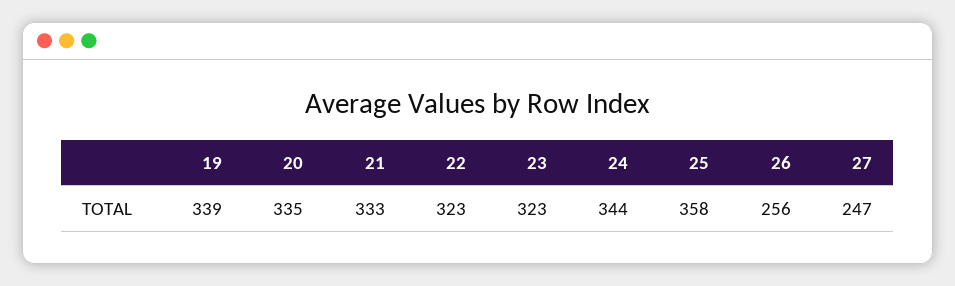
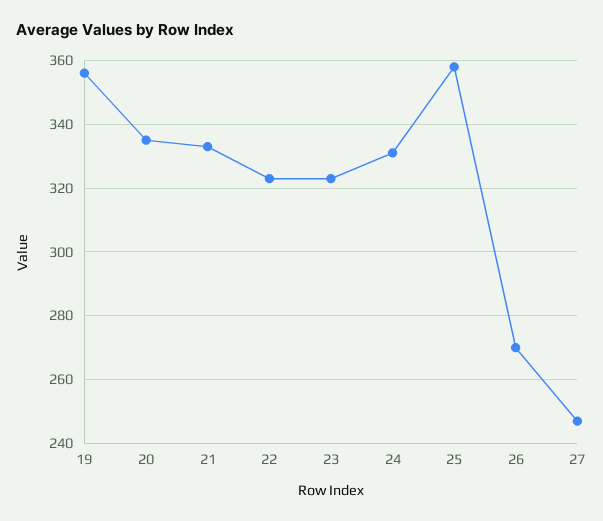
19: 339 -> 355
24: 344 -> 330
26: 256 -> 270

